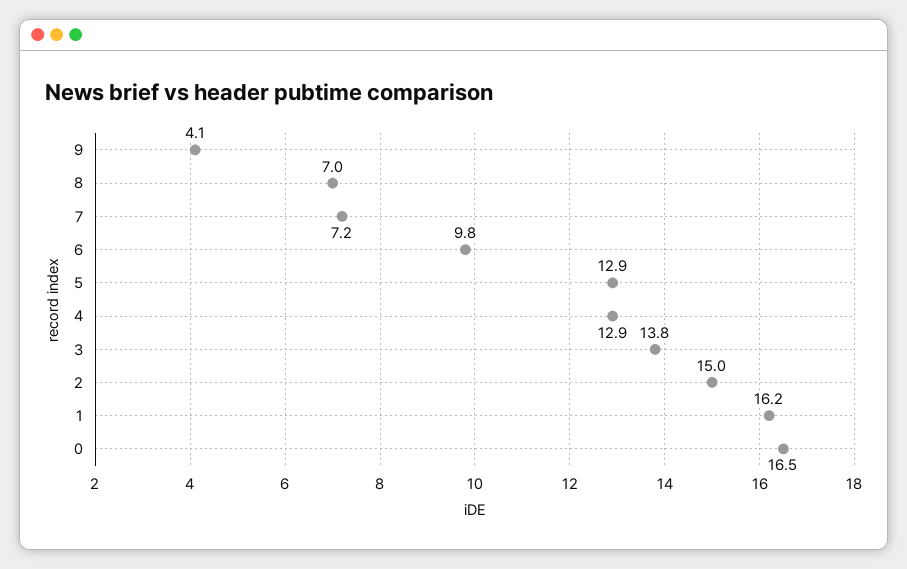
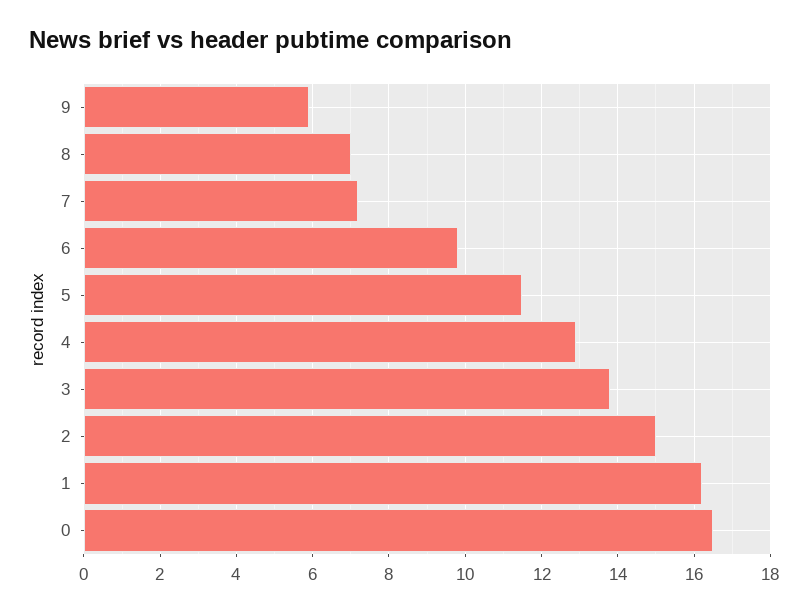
9: 4.1 -> 6
5: 12.9 -> 11.5

